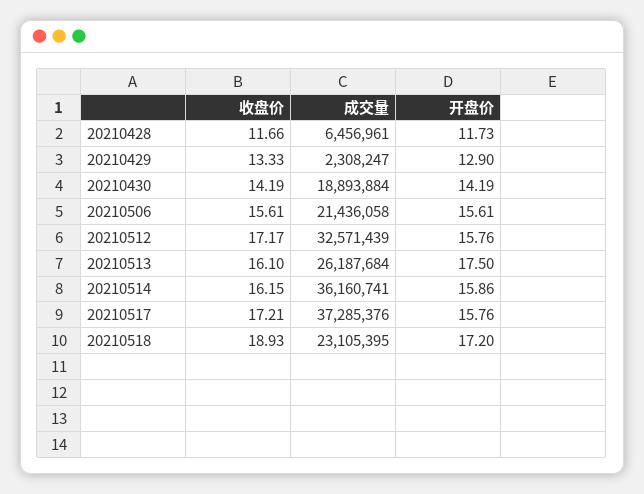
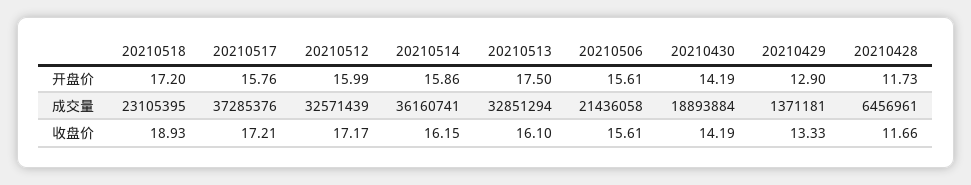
成交量, 20210429: 2308247 -> 1371181
开盘价, 20210512: 15.76 -> 15.99
成交量, 20210513: 26187684 -> 32851294

